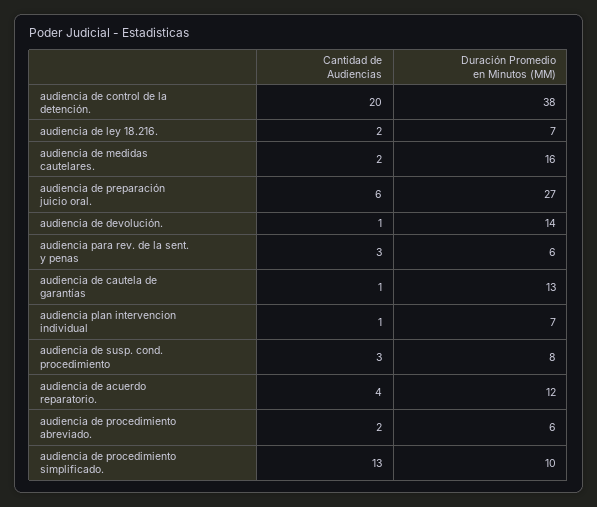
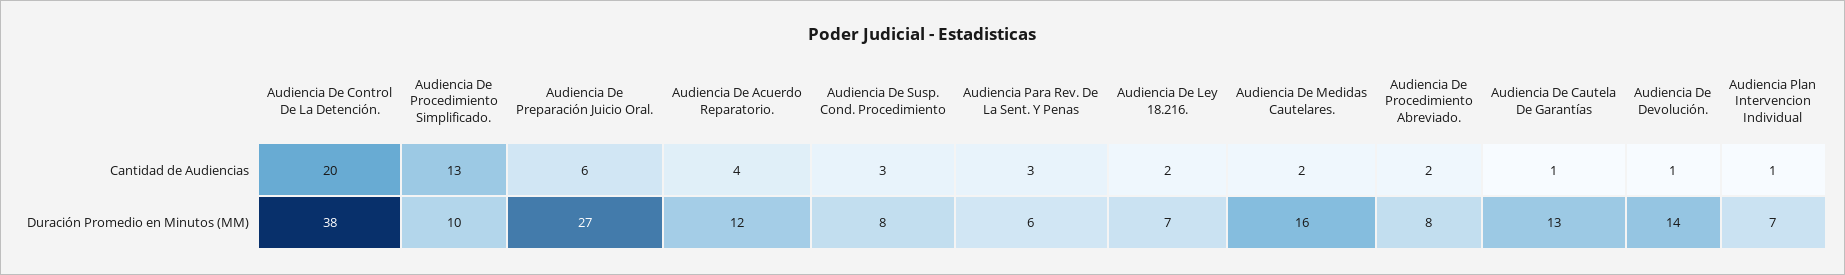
Duración Promedio en Minutos (MM), audiencia de procedimiento abreviado.: 6 -> 8

